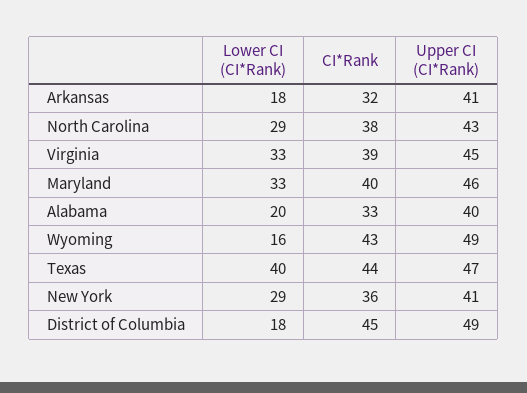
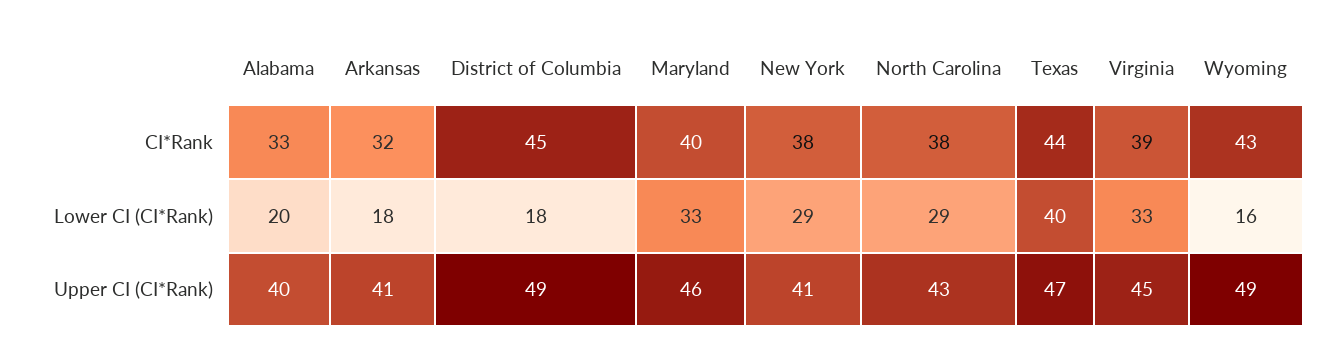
CI*Rank, New York: 36 -> 38

